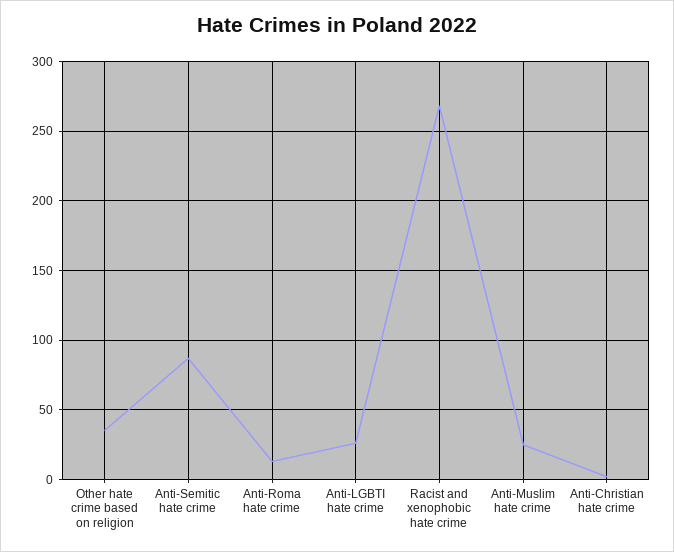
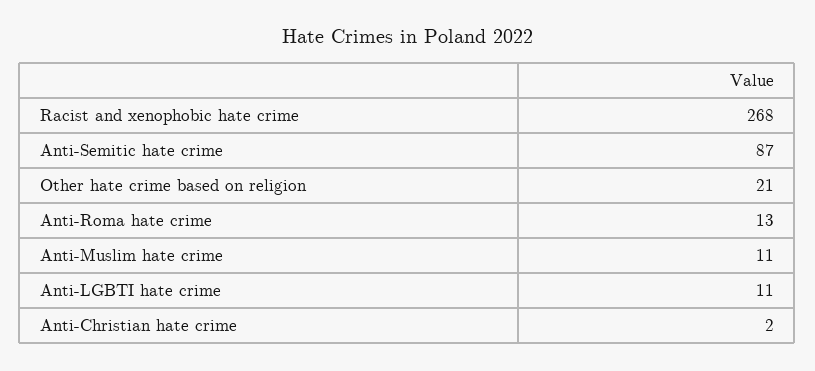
Other hate crime based on religion: 35 -> 21
Anti-LGBTI hate crime: 25 -> 11
Anti-Muslim hate crime: 25 -> 11

